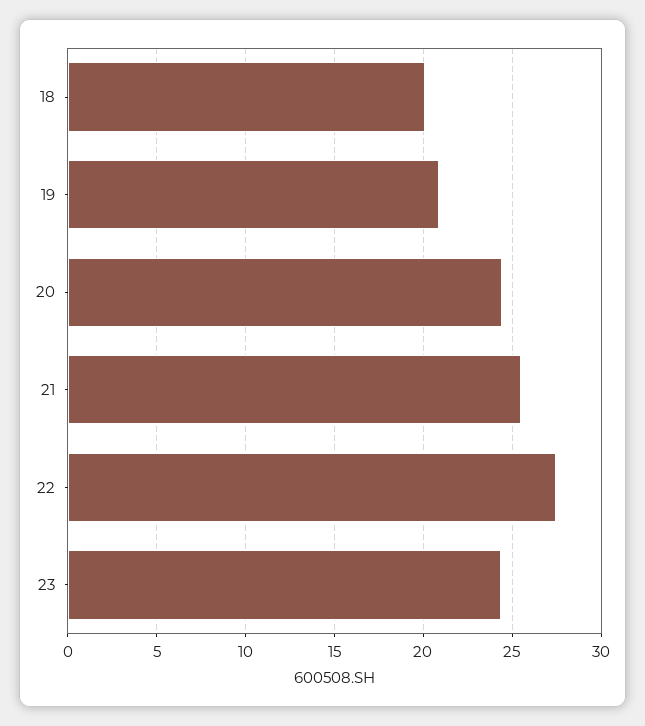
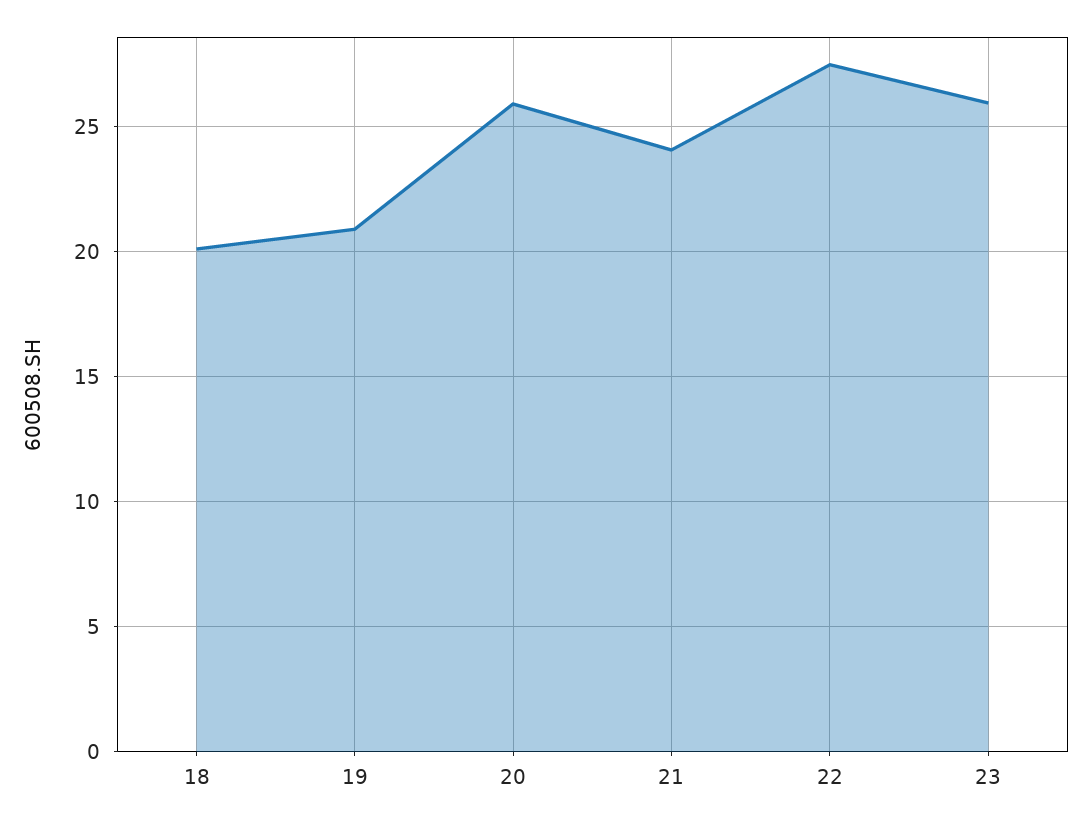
20: 24.5 -> 26
21: 25.5 -> 24
23: 24.5 -> 26

